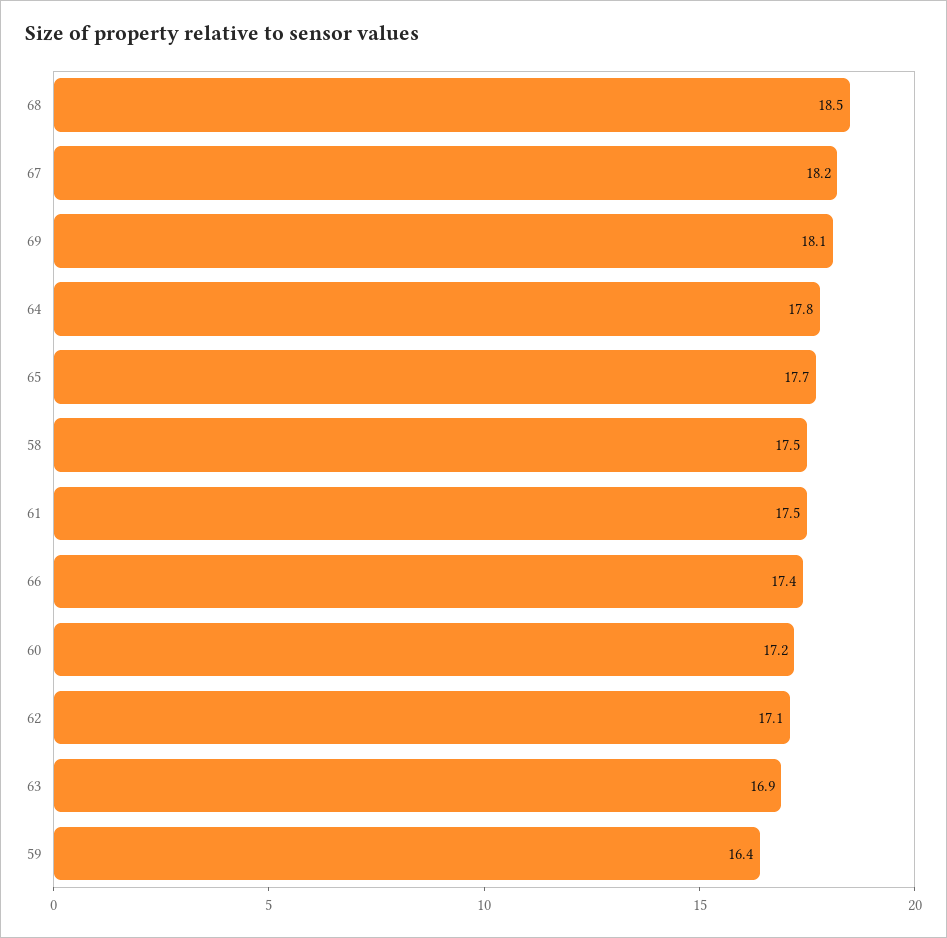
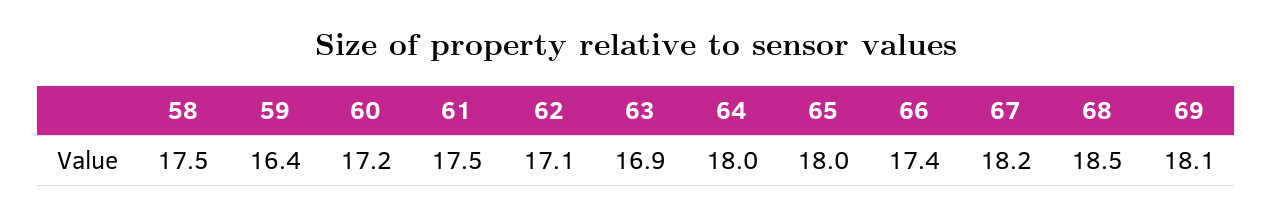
64: 17.8 -> 18
65: 17.7 -> 18

